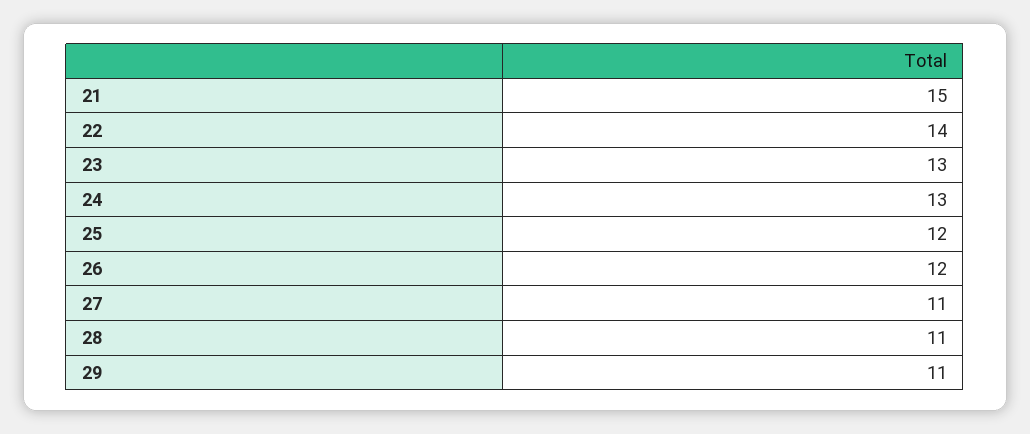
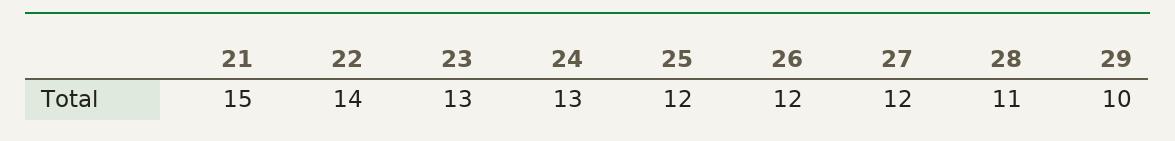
27: 11 -> 12
29: 11 -> 10

